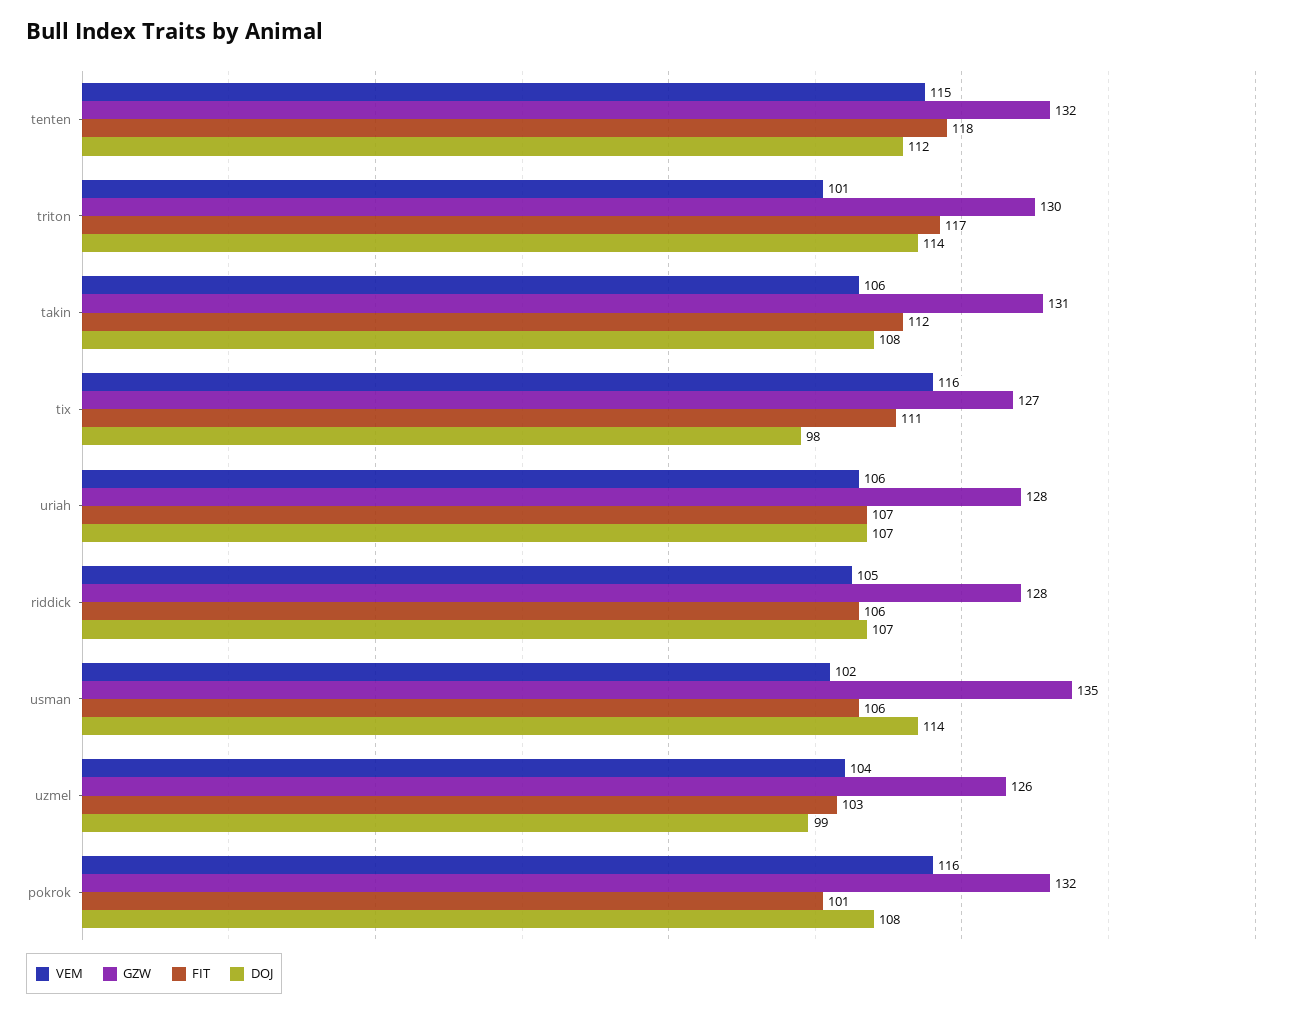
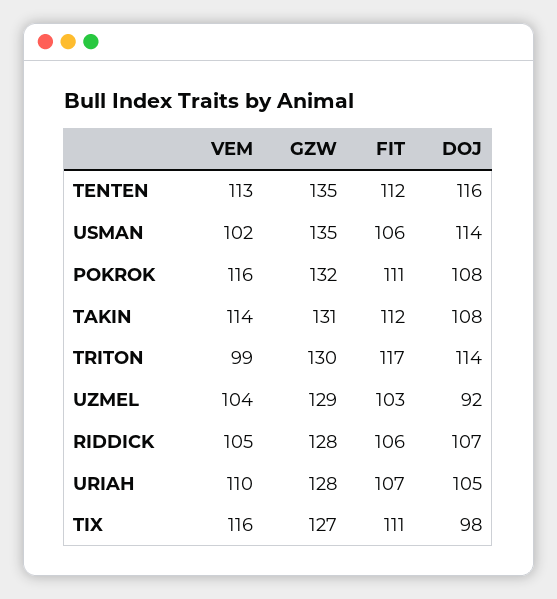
VEM, tenten: 115 -> 113
GZW, tenten: 132 -> 135
FIT, tenten: 118 -> 112
DOJ, tenten: 112 -> 116
VEM, triton: 101 -> 99
VEM, takin: 106 -> 114
VEM, uriah: 106 -> 110
DOJ, uriah: 107 -> 105
GZW, uzmel: 126 -> 129
DOJ, uzmel: 99 -> 92
FIT, pokrok: 101 -> 111

